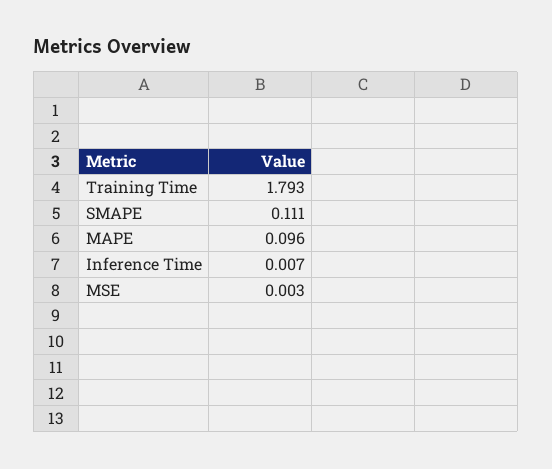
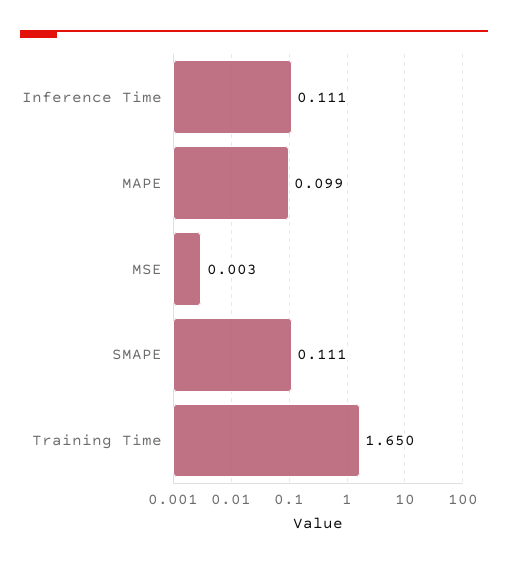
Training Time: 1.793 -> 1.65
MAPE: 0.096 -> 0.099
Inference Time: 0.007 -> 0.111

